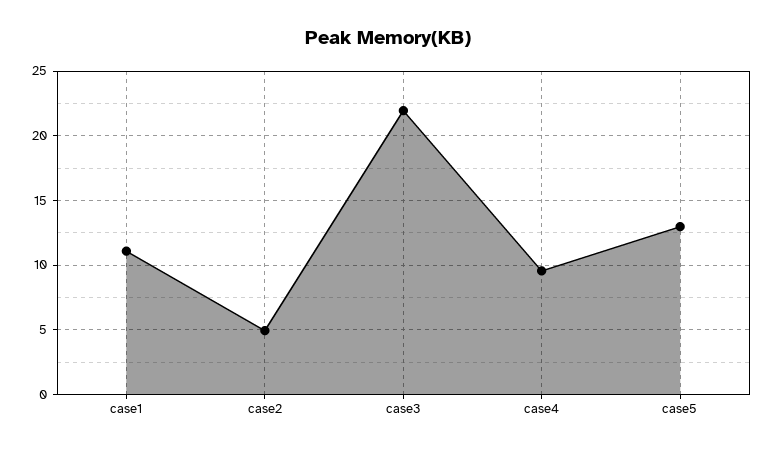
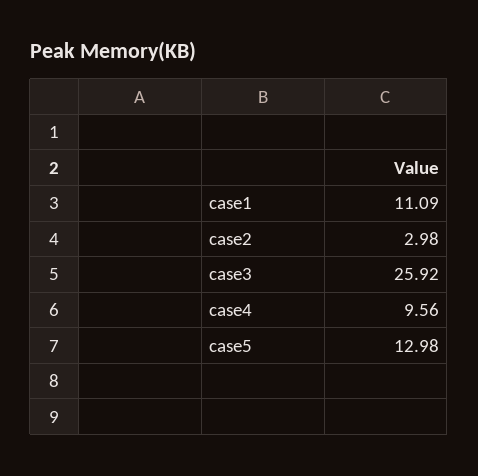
case2: 5 -> 2.98
case3: 22 -> 25.92

